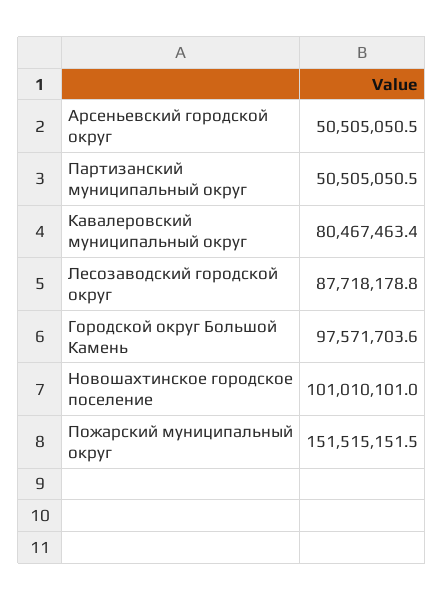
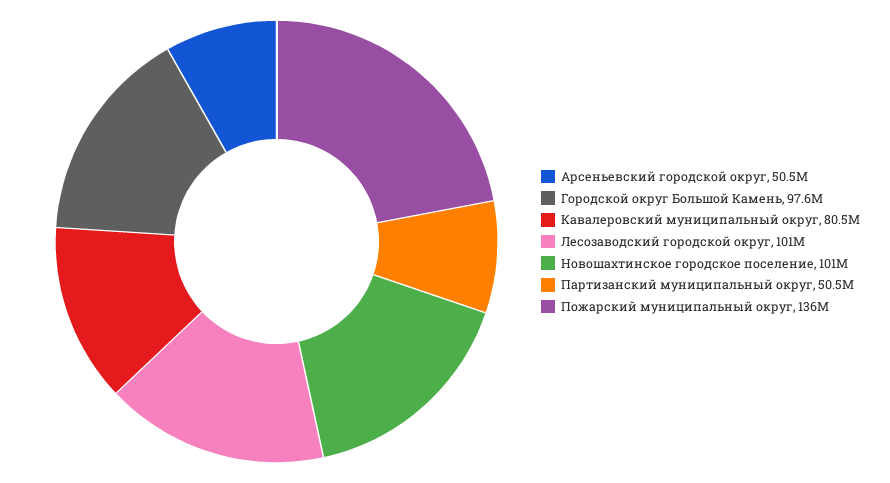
Лесозаводский городской округ: 87718178.8 -> 101000000
Пожарский муниципальный округ: 151515151.5 -> 136000000

